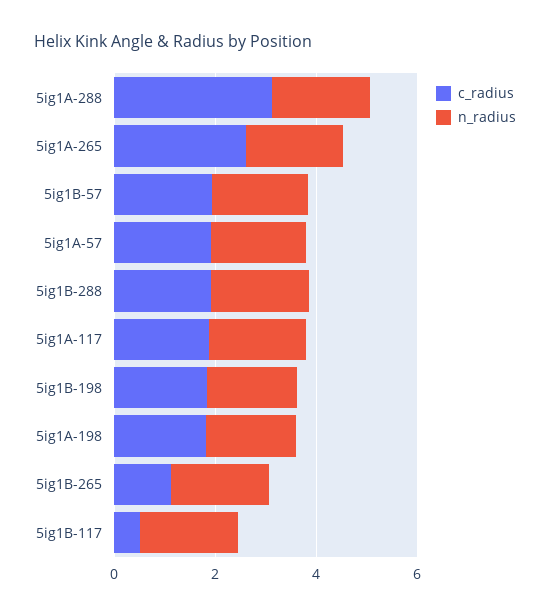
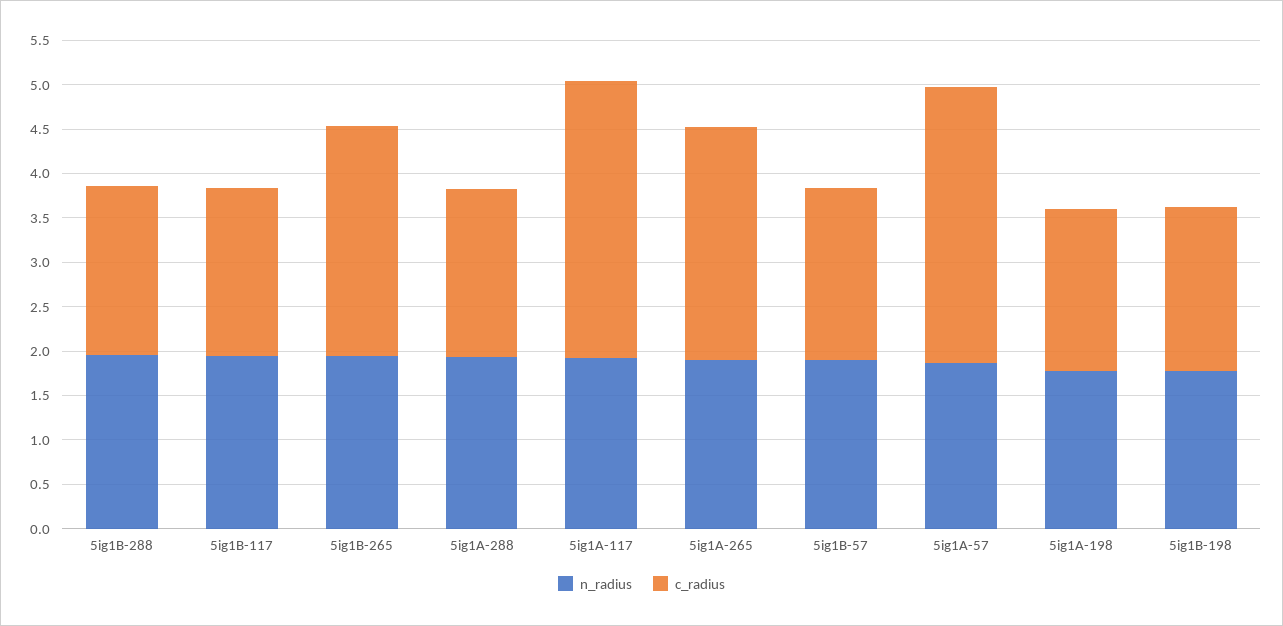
c_radius, 5ig1A-288: 3 -> 1.9
c_radius, 5ig1A-57: 2 -> 3.1
c_radius, 5ig1A-117: 2 -> 3.1
c_radius, 5ig1B-265: 1 -> 2.6
c_radius, 5ig1B-117: 0.5 -> 1.9

